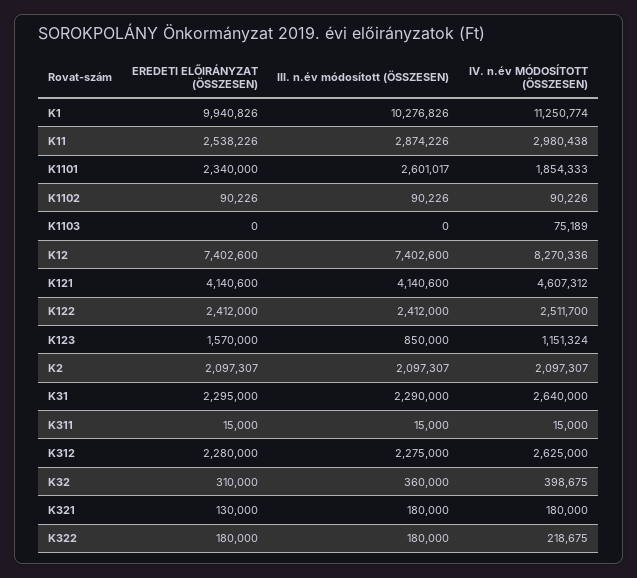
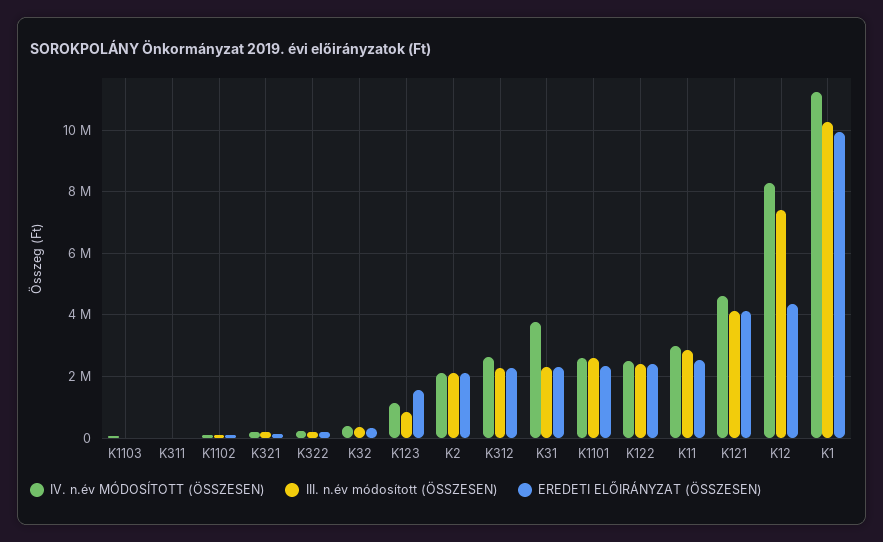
IV. n.év MÓDOSÍTOTT (ÖSSZESEN), K1101: 1854333 -> 2600000
EREDETI ELŐIRÁNYZAT (ÖSSZESEN), K12: 7402600 -> 4400000
IV. n.év MÓDOSÍTOTT (ÖSSZESEN), K31: 2640000 -> 3800000

